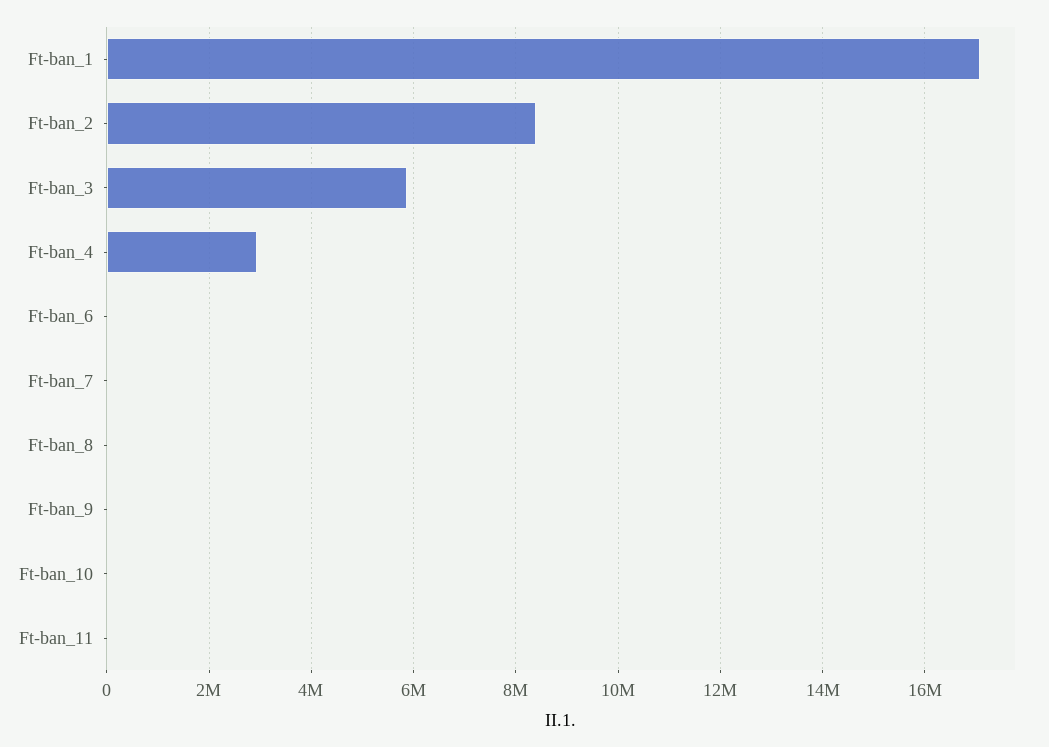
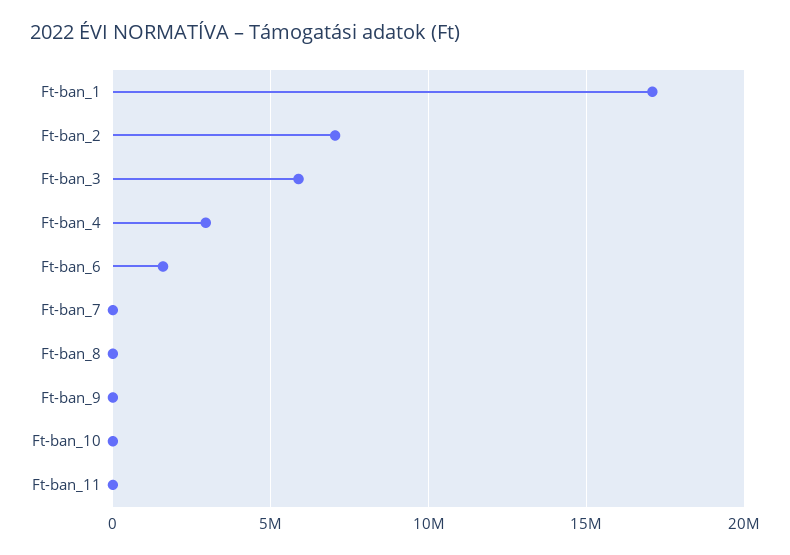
Ft-ban_2: 8400000 -> 7000000
Ft-ban_6: 0 -> 1500000

